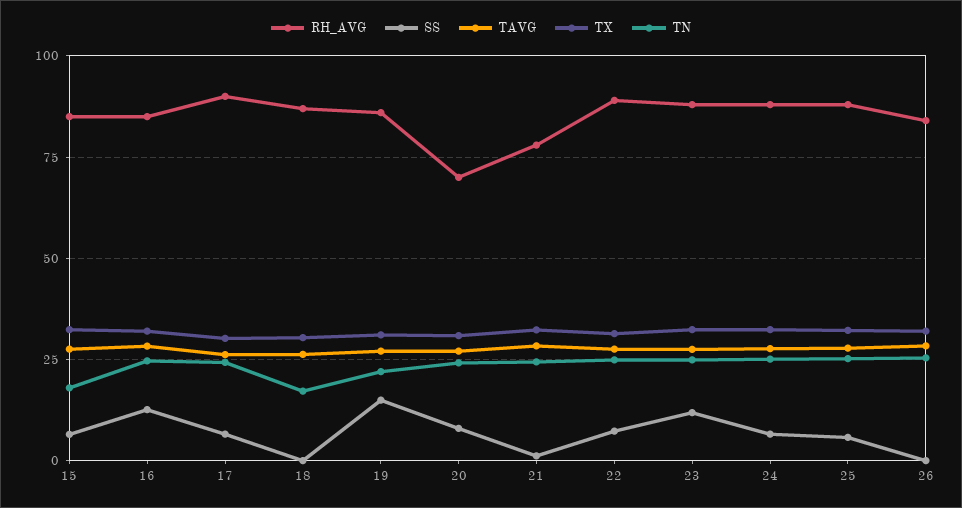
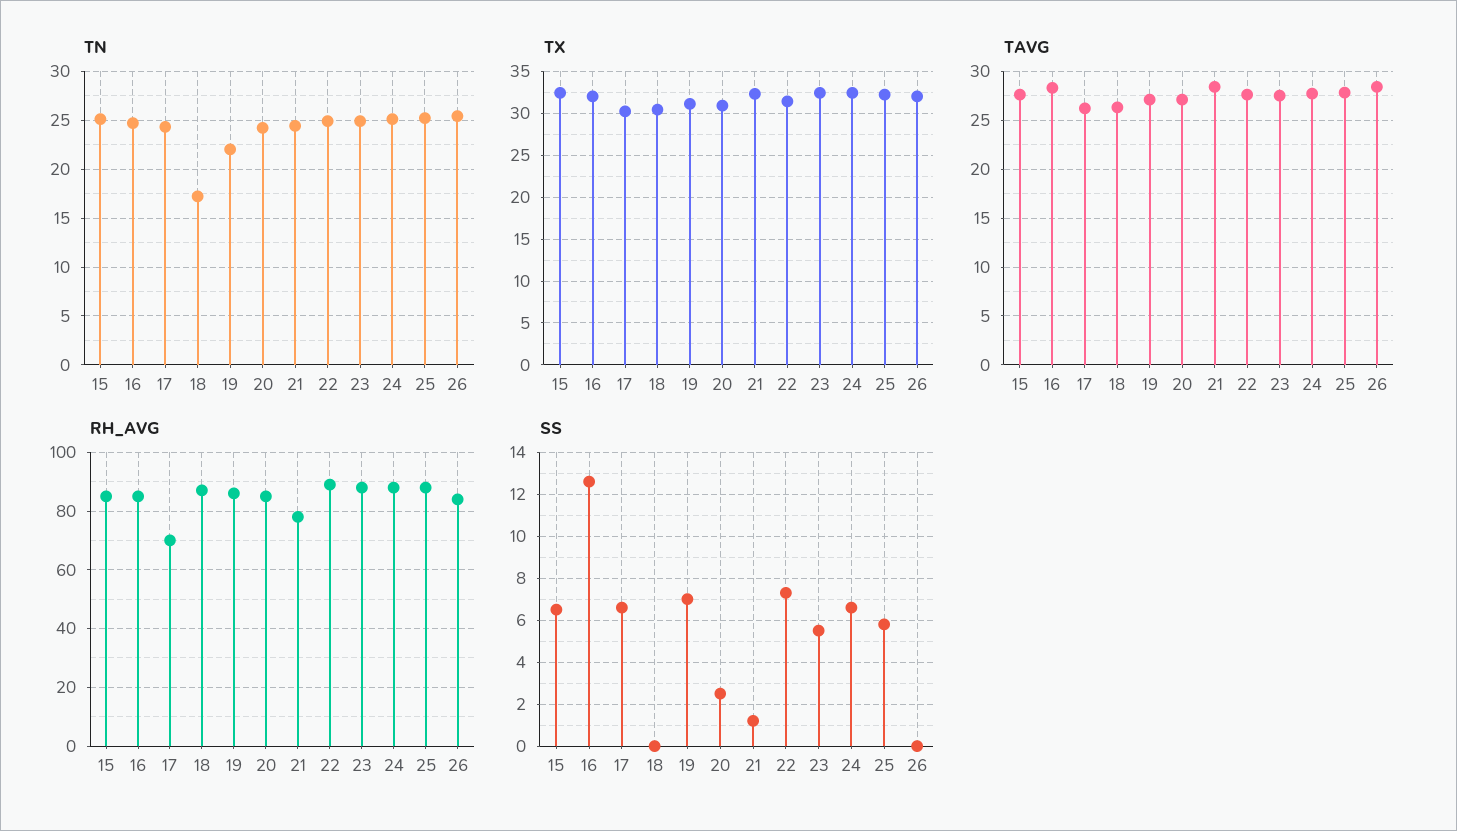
TN, 15: 17.5 -> 25
RH_AVG, 17: 90 -> 70
SS, 19: 15 -> 7
RH_AVG, 20: 70 -> 85
SS, 20: 7.5 -> 2.5
SS, 23: 12.5 -> 5.5

